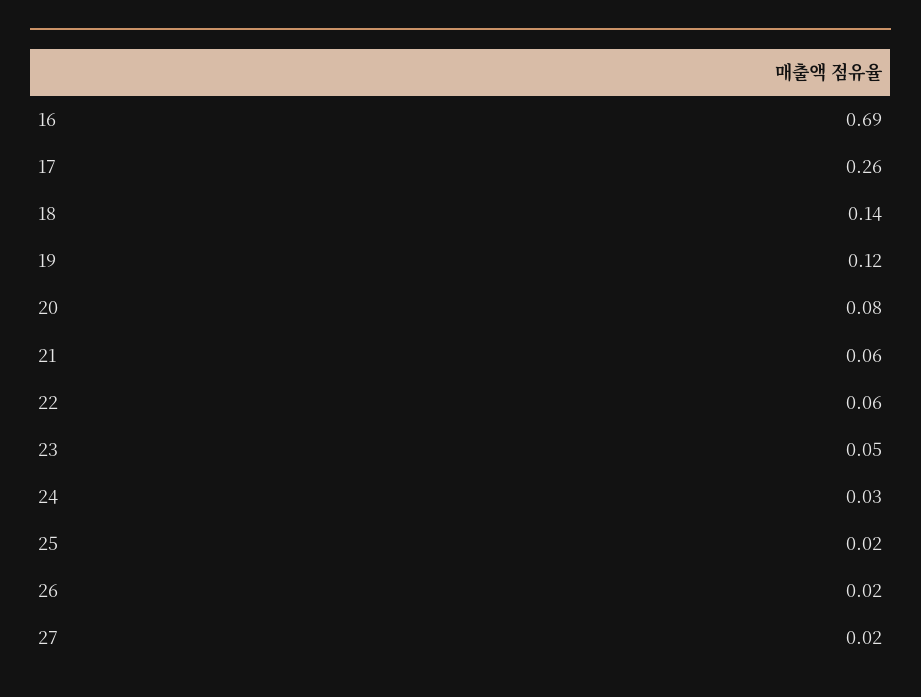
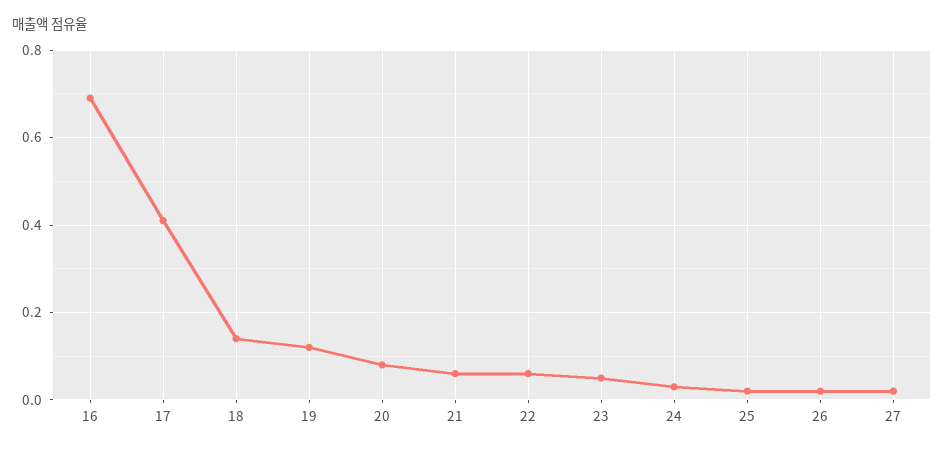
17: 0.26 -> 0.4

